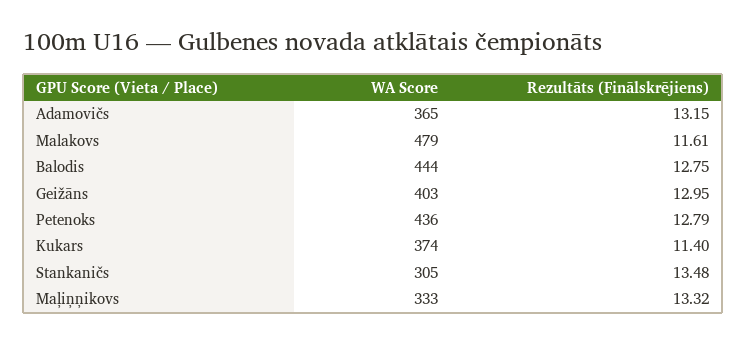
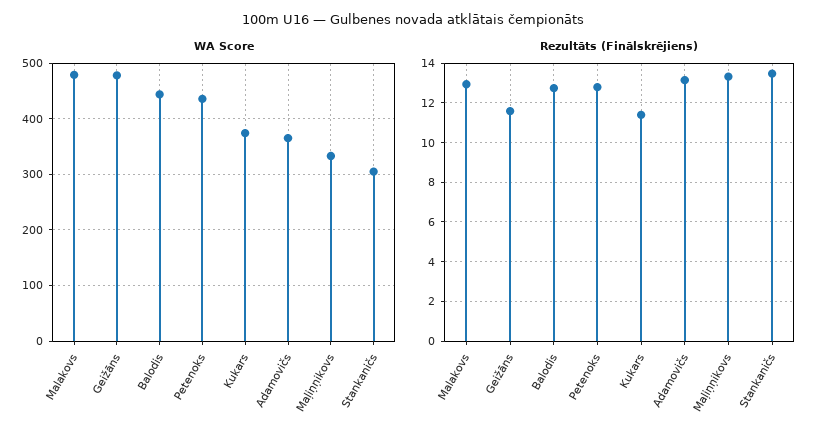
Rezultāts (Finālskrējiens), Malakovs: 11.61 -> 13
WA Score, Geižāns: 403 -> 480
Rezultāts (Finālskrējiens), Geižāns: 12.95 -> 11.5

